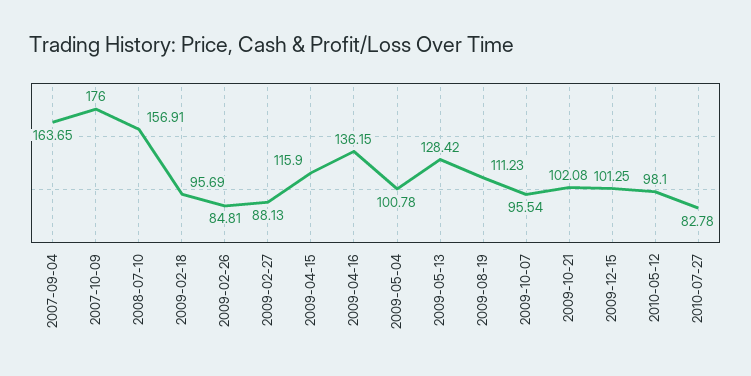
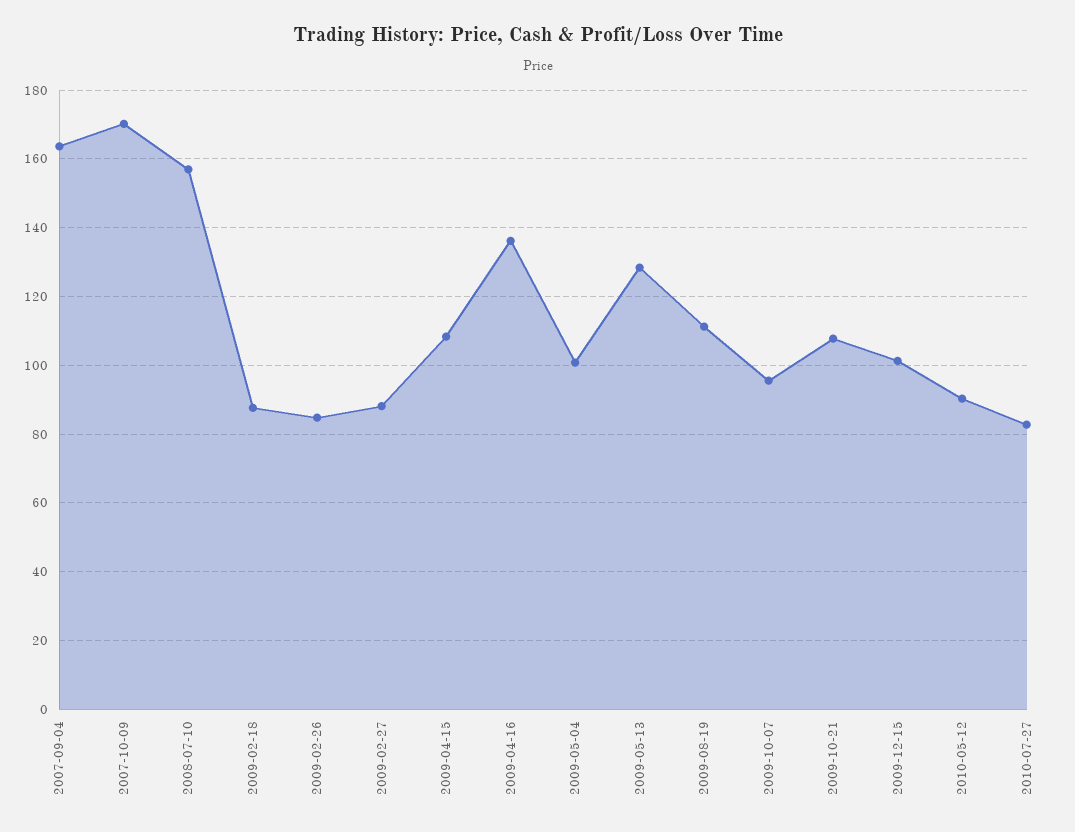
2007-10-09: 176 -> 170
2009-02-18: 95.69 -> 88
2009-04-15: 115.9 -> 108
2009-10-21: 102.08 -> 108
2010-05-12: 98.1 -> 90

